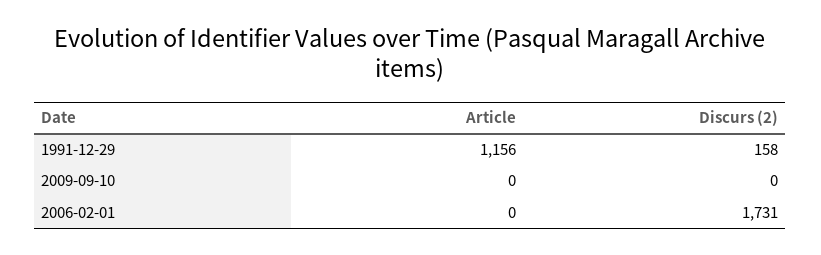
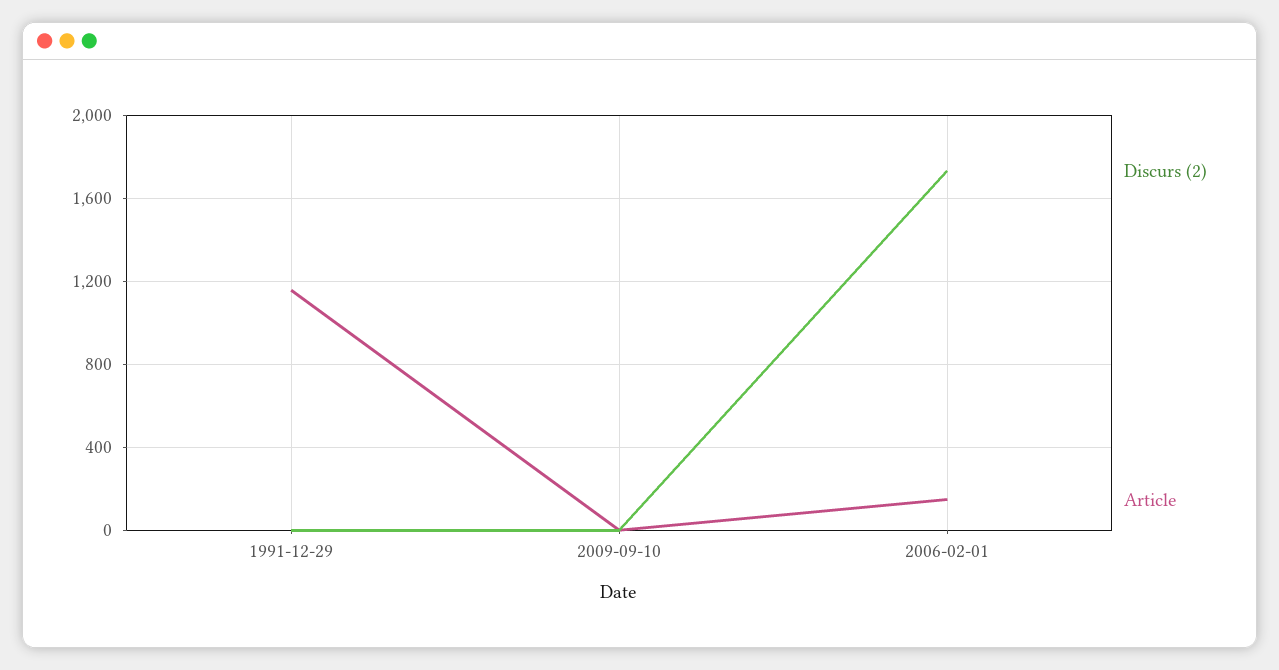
Discurs (2), 1991-12-29: 158 -> 0
Article, 2006-02-01: 0 -> 150

